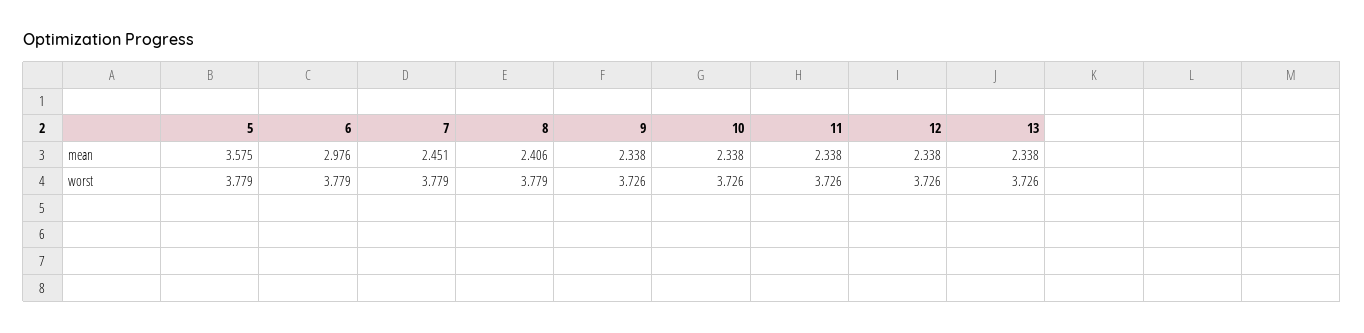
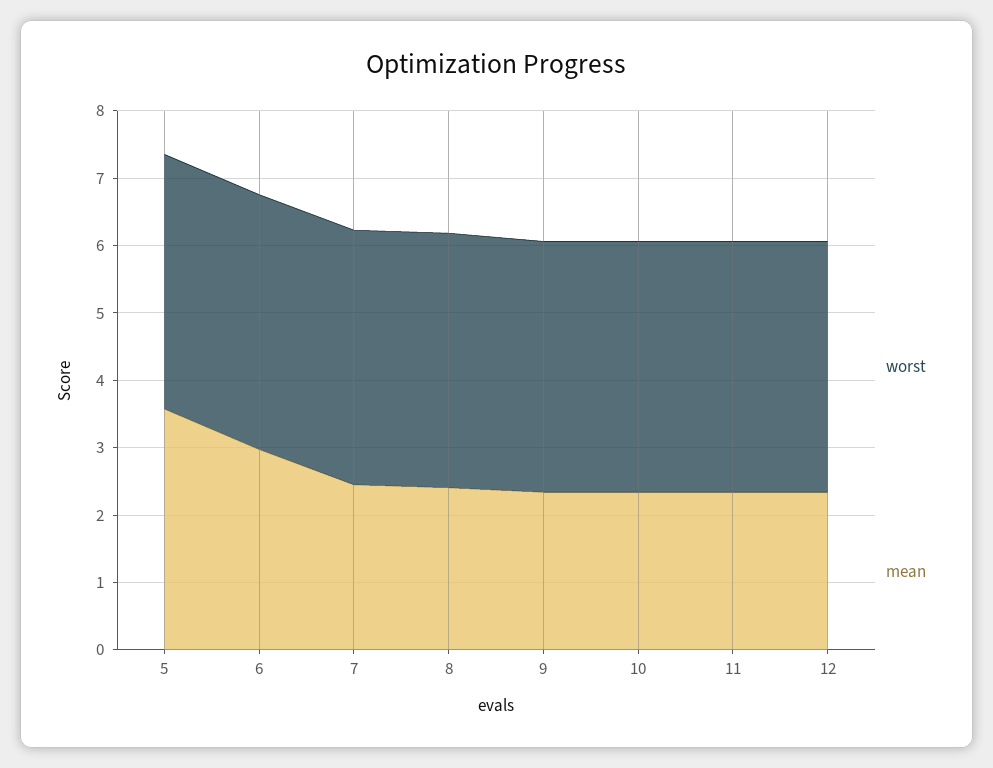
mean, 13: 2.338 -> none
worst, 13: 3.726 -> none

